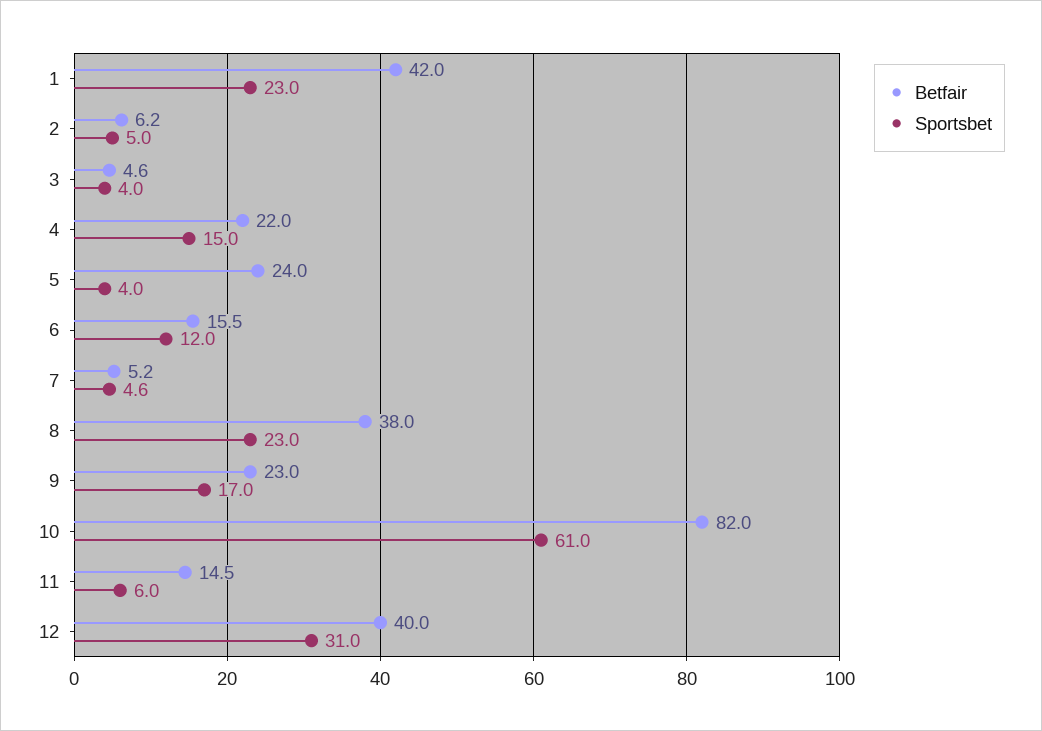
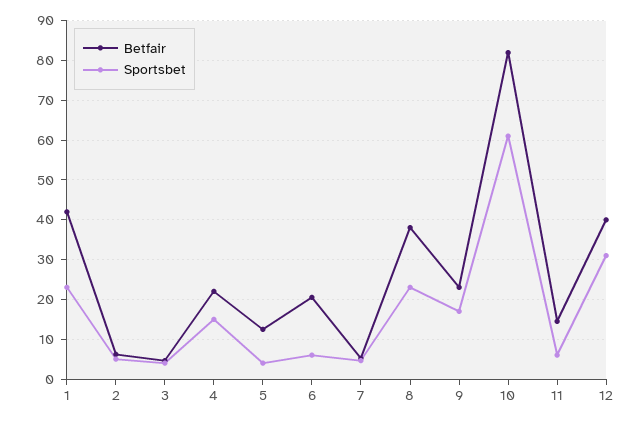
Betfair, 5: 24 -> 12
Betfair, 6: 15.5 -> 20
Sportsbet, 6: 12 -> 6

